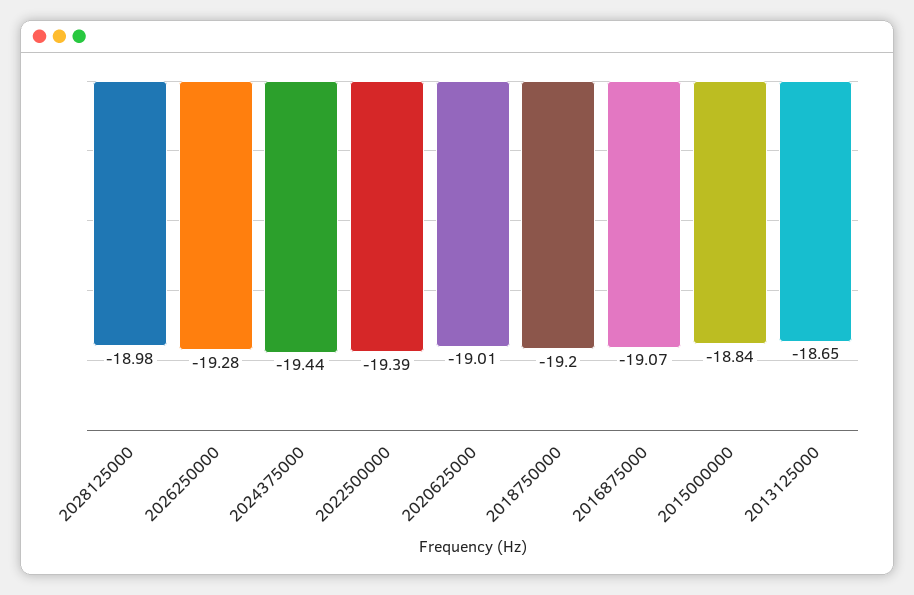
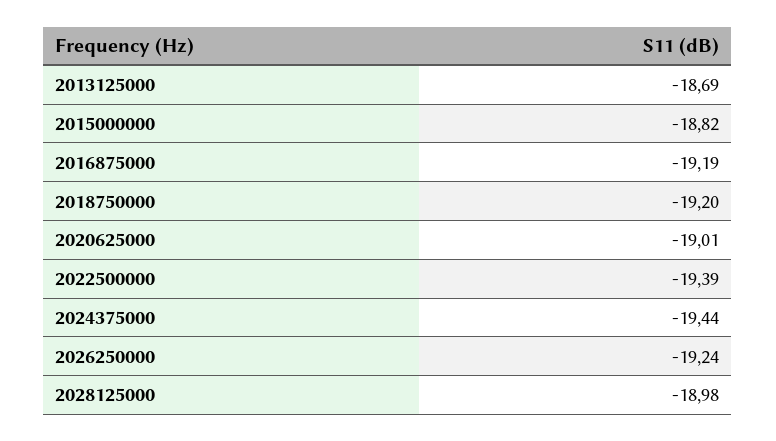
2026250000: -19.28 -> -19.24
2016875000: -19.07 -> -19.19
2015000000: -18.84 -> -18.82
2013125000: -18.65 -> -18.69

